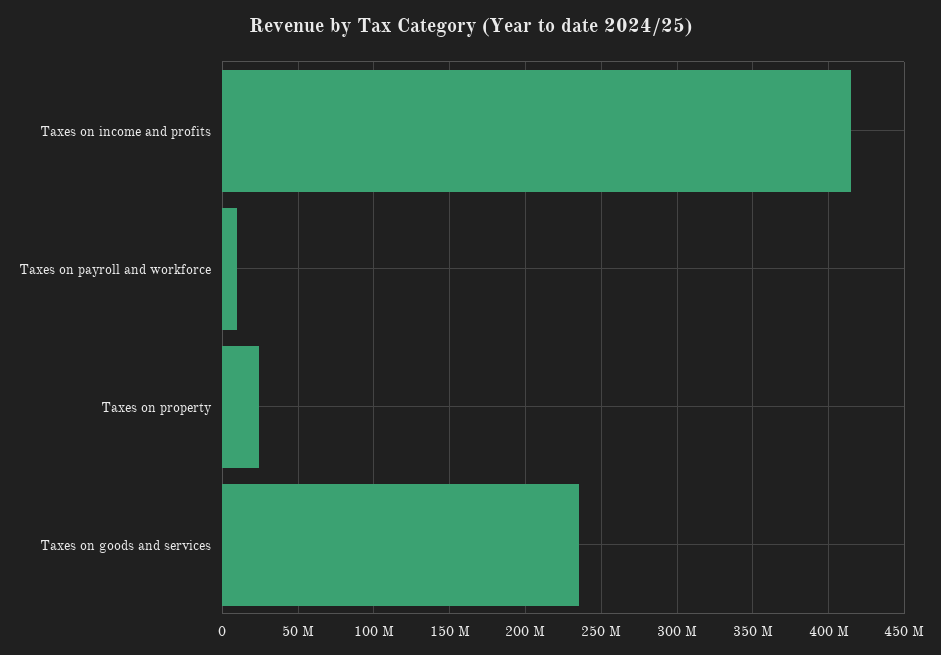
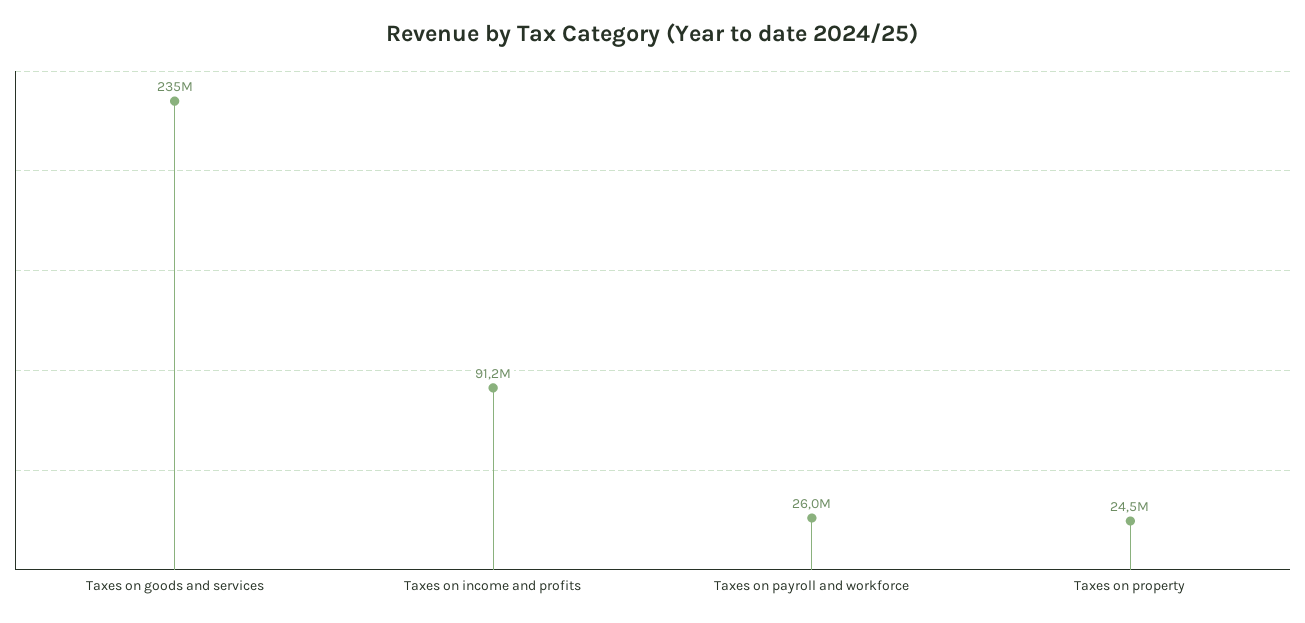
Taxes on income and profits: 415000000 -> 91200000
Taxes on payroll and workforce: 10000000 -> 26000000

